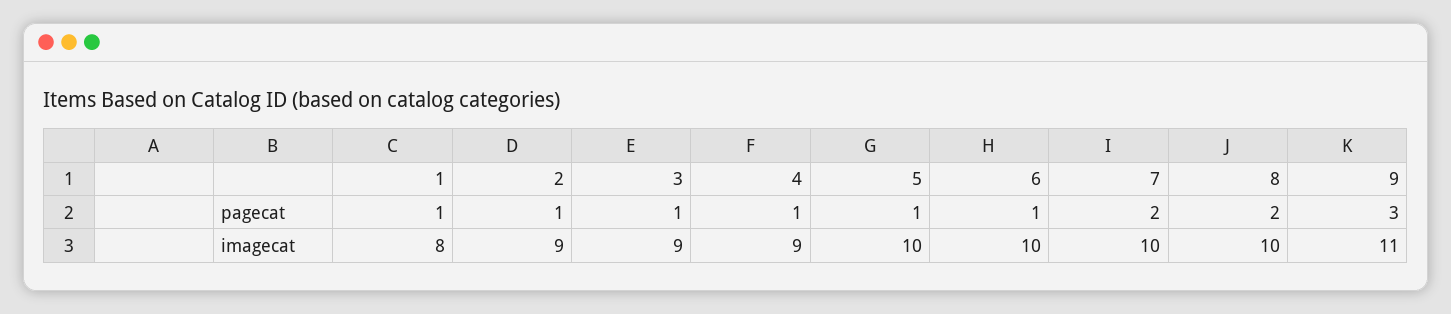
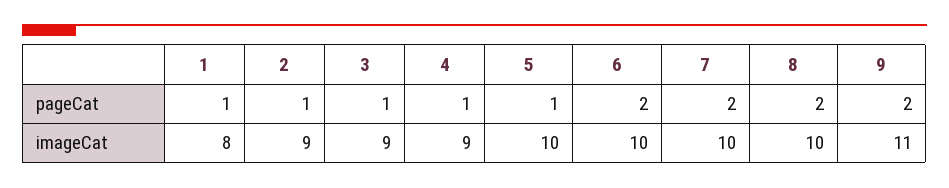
6, pagecat: 1 -> 2
9, pagecat: 3 -> 2

